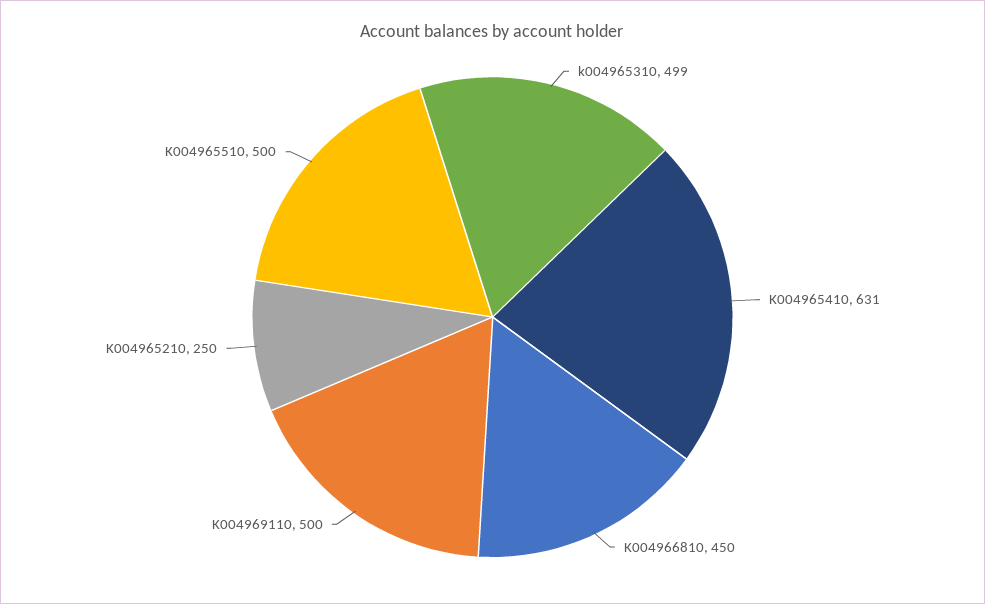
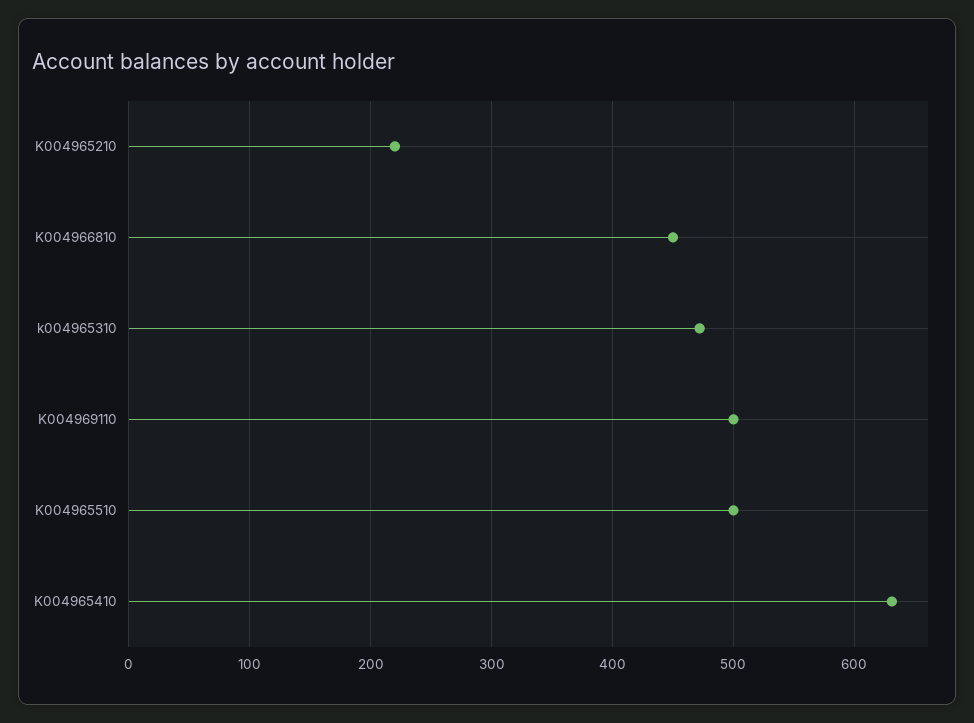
k004965310: 499 -> 470
K004965210: 250 -> 220

